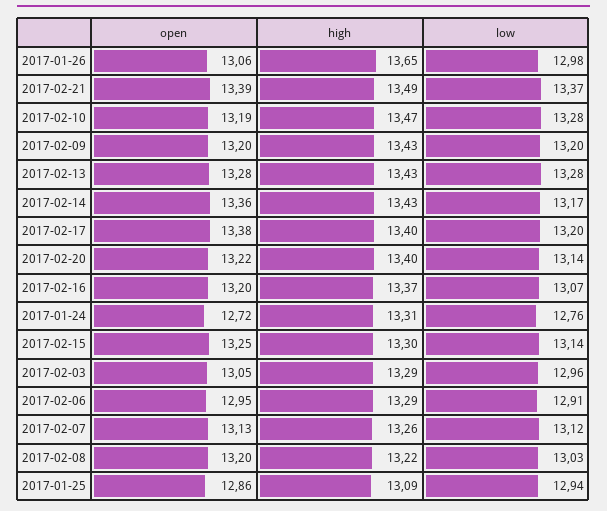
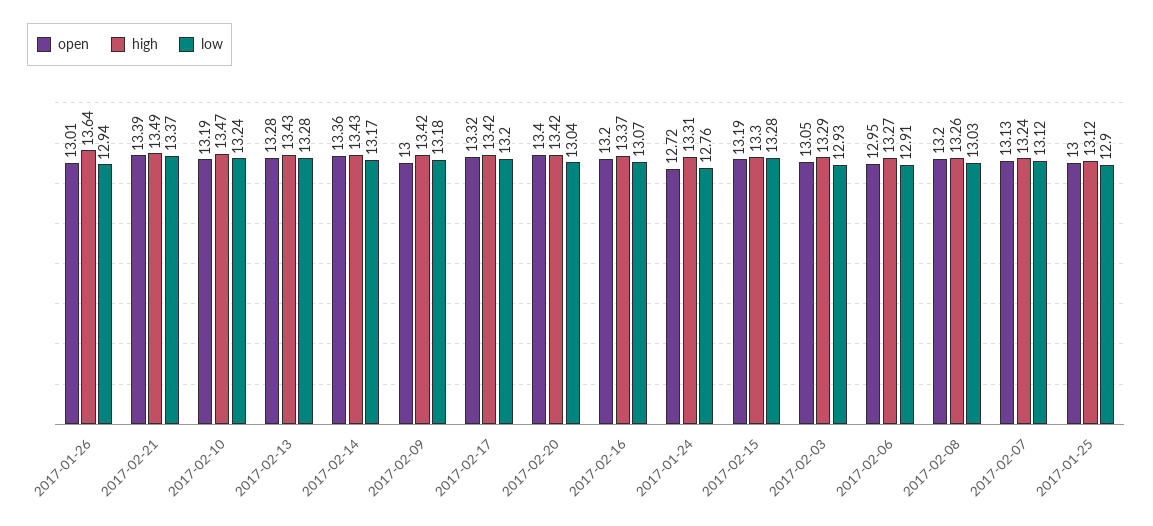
open, 2017-01-26: 13.06 -> 13.01
high, 2017-01-26: 13.65 -> 13.64
low, 2017-01-26: 12.98 -> 12.94
low, 2017-02-10: 13.28 -> 13.24
open, 2017-02-09: 13.2 -> 13
high, 2017-02-09: 13.43 -> 13.42
low, 2017-02-09: 13.2 -> 13.18
open, 2017-02-17: 13.38 -> 13.32
high, 2017-02-17: 13.4 -> 13.42
open, 2017-02-20: 13.22 -> 13.4
high, 2017-02-20: 13.4 -> 13.42
low, 2017-02-20: 13.14 -> 13.04
open, 2017-02-15: 13.25 -> 13.19
low, 2017-02-15: 13.14 -> 13.28
low, 2017-02-03: 12.96 -> 12.93
high, 2017-02-06: 13.29 -> 13.27
high, 2017-02-07: 13.26 -> 13.24
high, 2017-02-08: 13.22 -> 13.26
open, 2017-01-25: 12.86 -> 13
high, 2017-01-25: 13.09 -> 13.12
low, 2017-01-25: 12.94 -> 12.9

